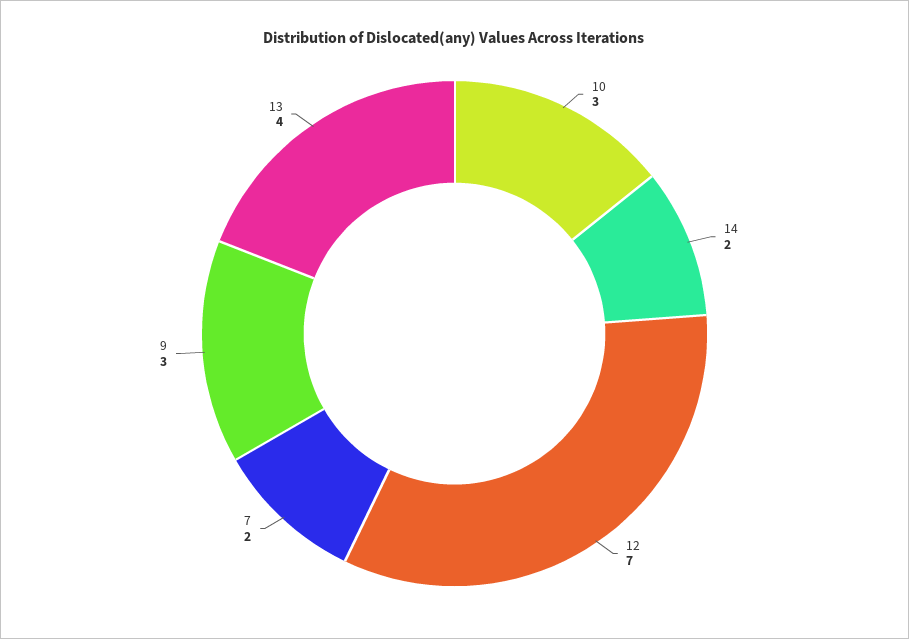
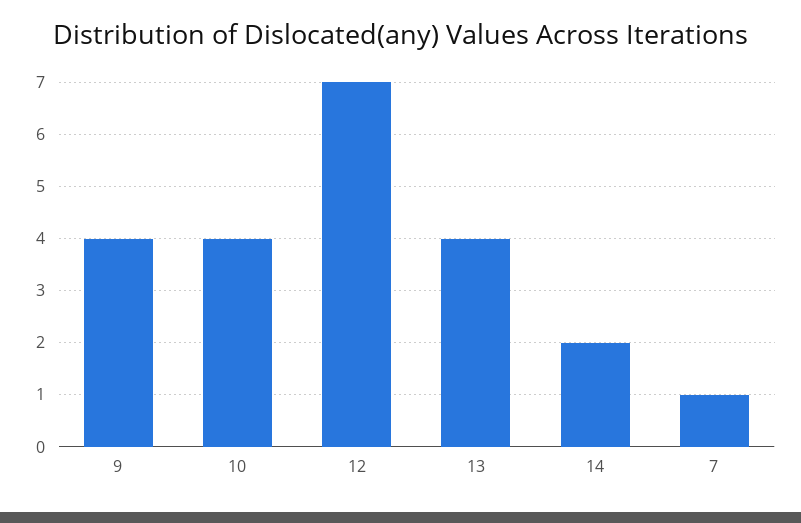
10: 3 -> 4
7: 2 -> 1
9: 3 -> 4

